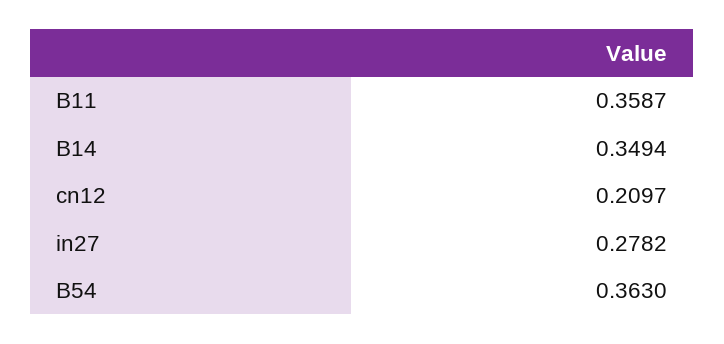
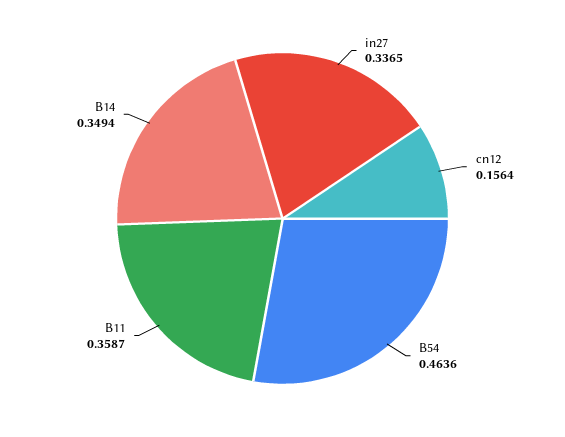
cn12: 0.2097 -> 0.1564
in27: 0.2782 -> 0.3365
B54: 0.363 -> 0.4636

